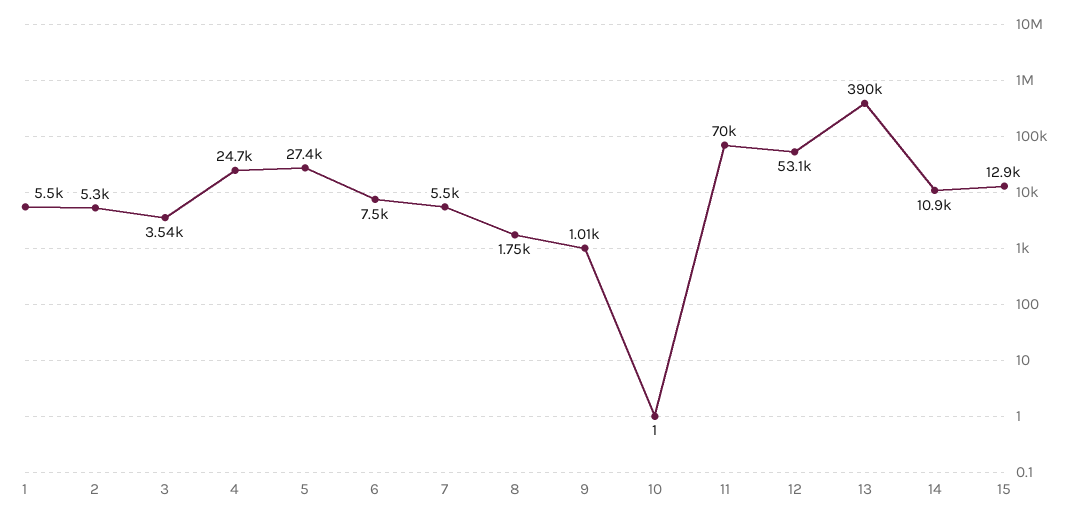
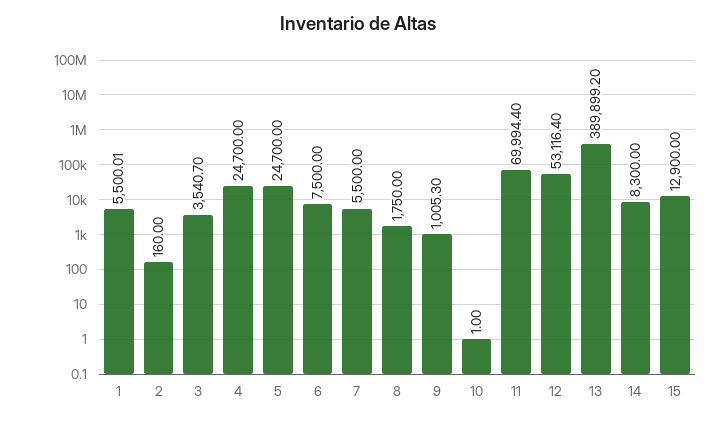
2: 5300 -> 160
5: 27400 -> 24700
14: 10900 -> 8300

